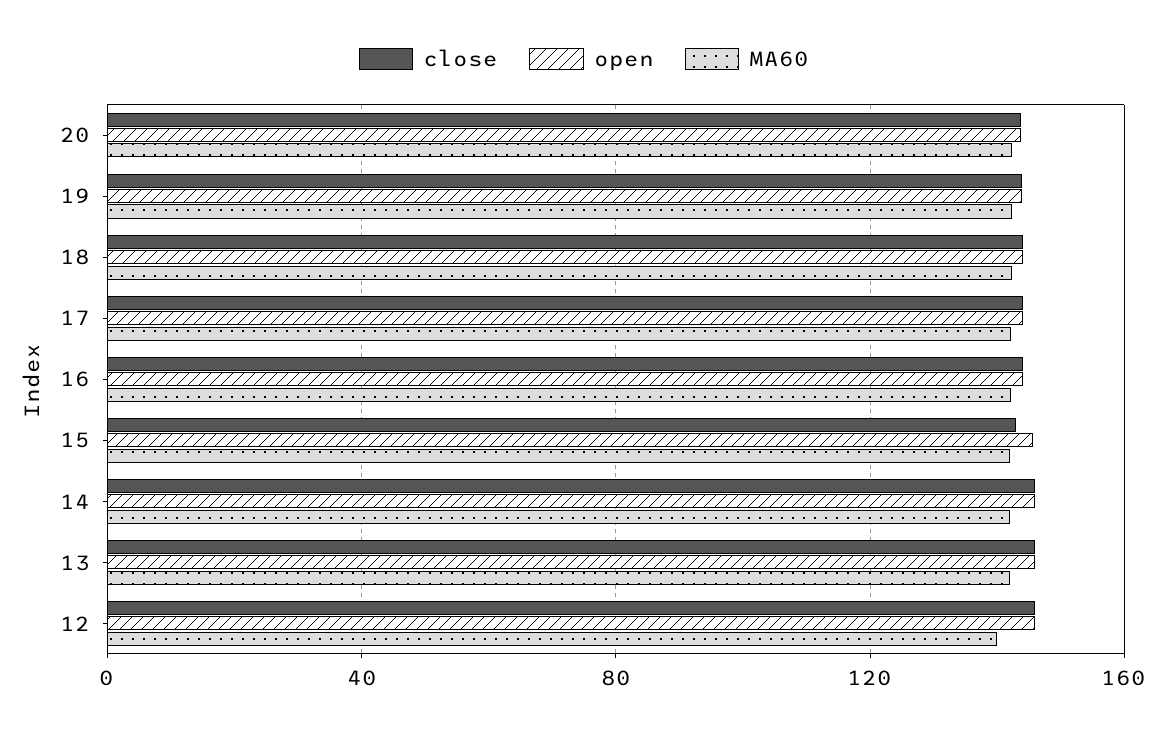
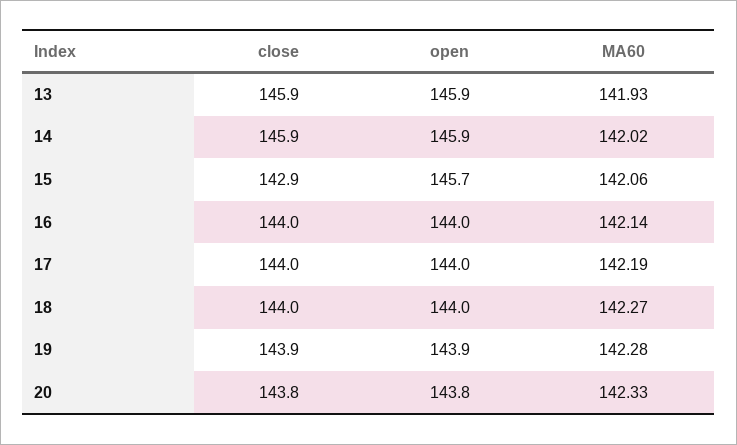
close, 12: 145 -> none
open, 12: 145 -> none
MA60, 12: 140 -> none

